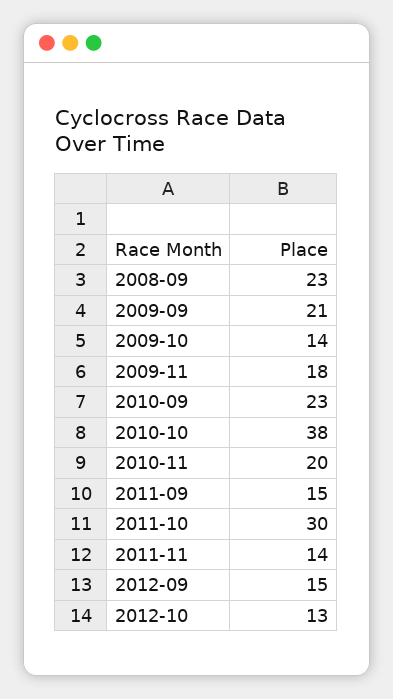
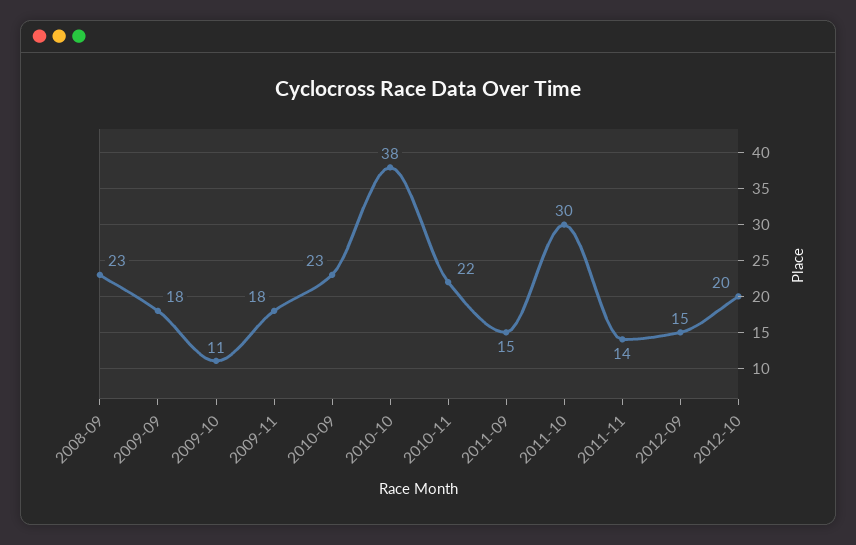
2009-09: 21 -> 18
2009-10: 14 -> 11
2010-11: 20 -> 22
2012-10: 13 -> 20

